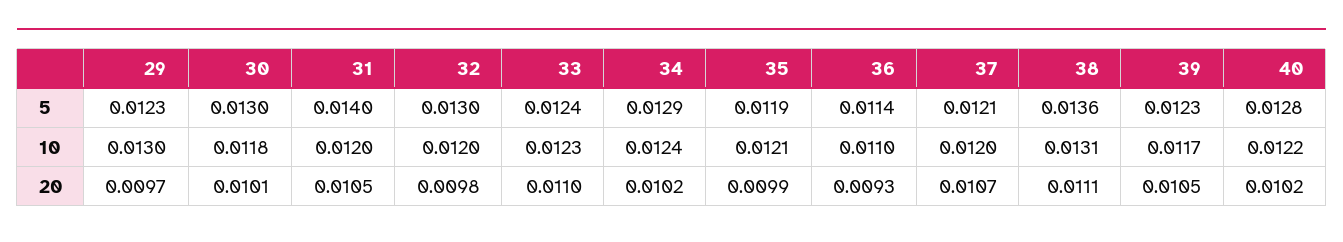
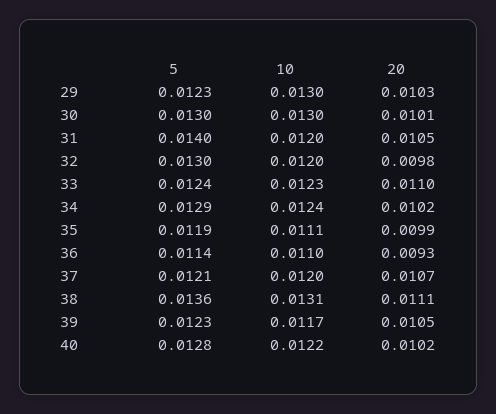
30, 10: 0.0118 -> 0.013
35, 10: 0.0121 -> 0.0111
29, 20: 0.0097 -> 0.0103

